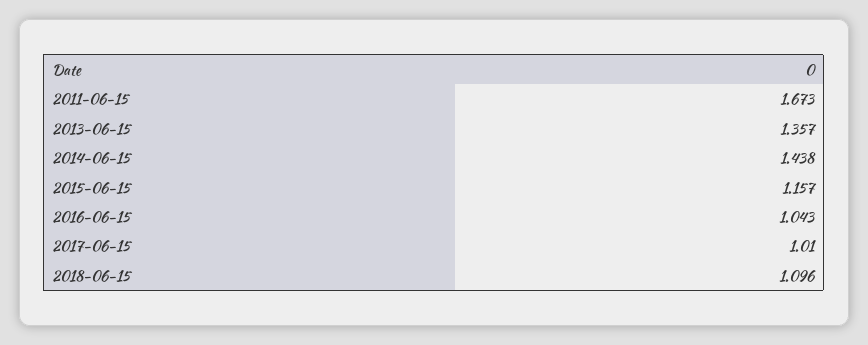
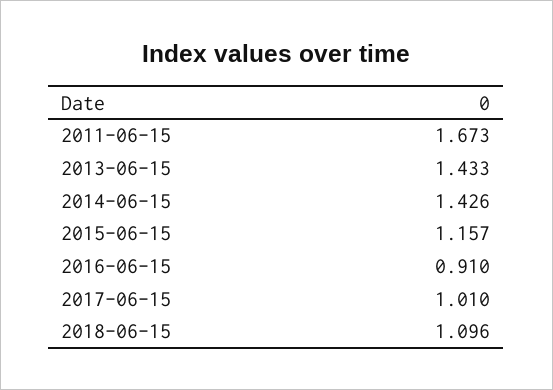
2013-06-15: 1.357 -> 1.433
2014-06-15: 1.438 -> 1.426
2016-06-15: 1.043 -> 0.91

